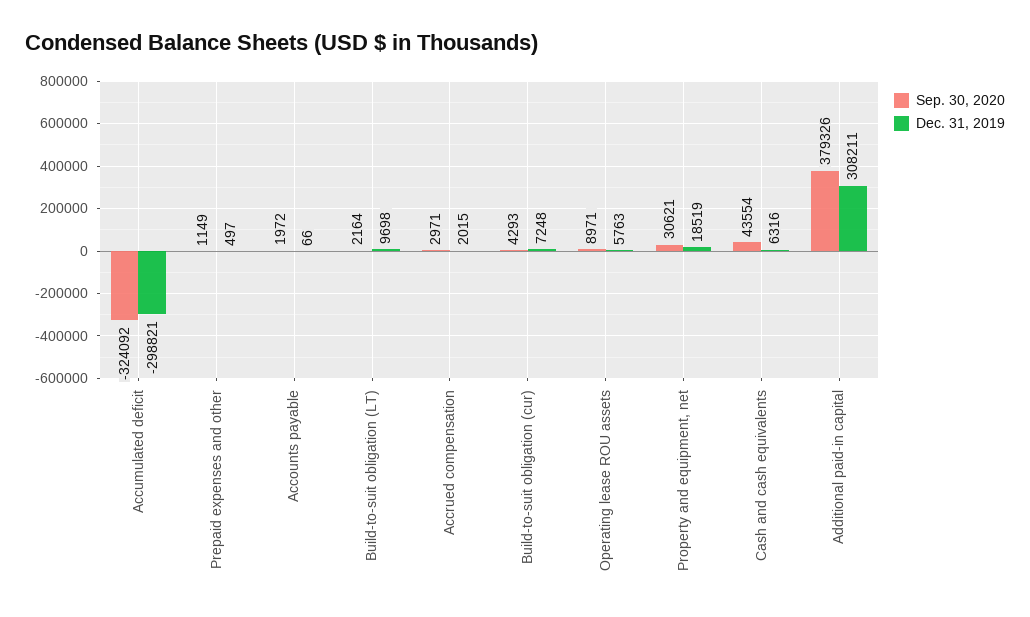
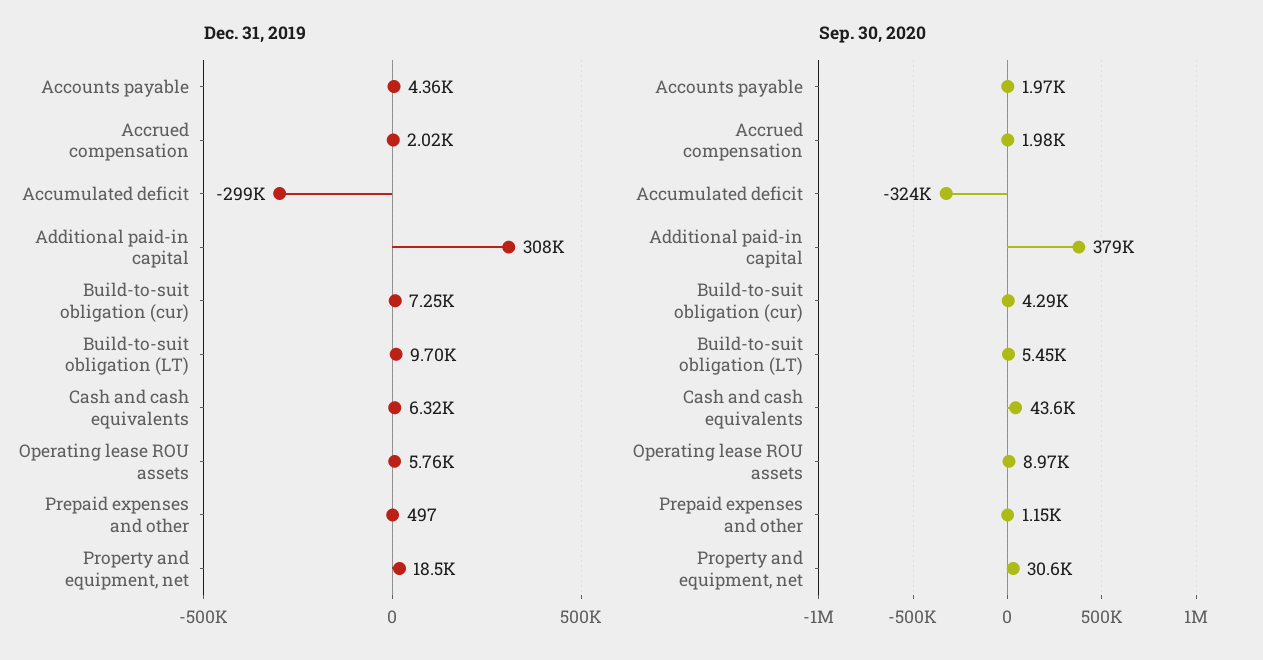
Dec. 31, 2019, Accounts payable: 66 -> 4360
Sep. 30, 2020, Build-to-suit obligation (LT): 2164 -> 5450
Sep. 30, 2020, Accrued compensation: 2971 -> 1980

